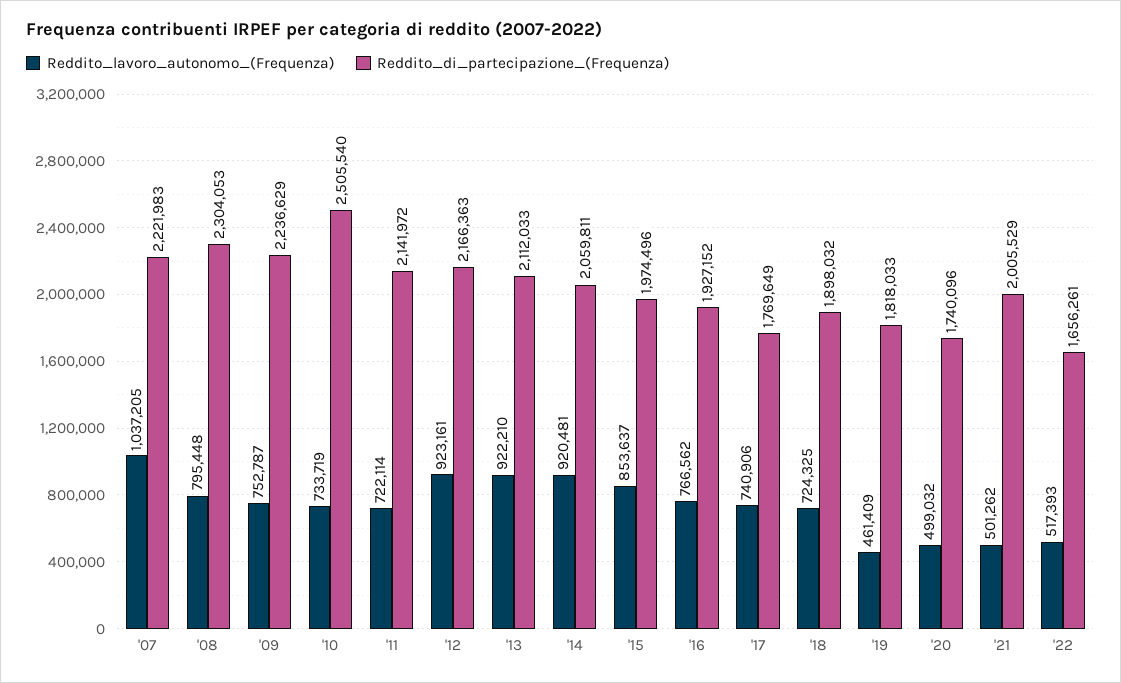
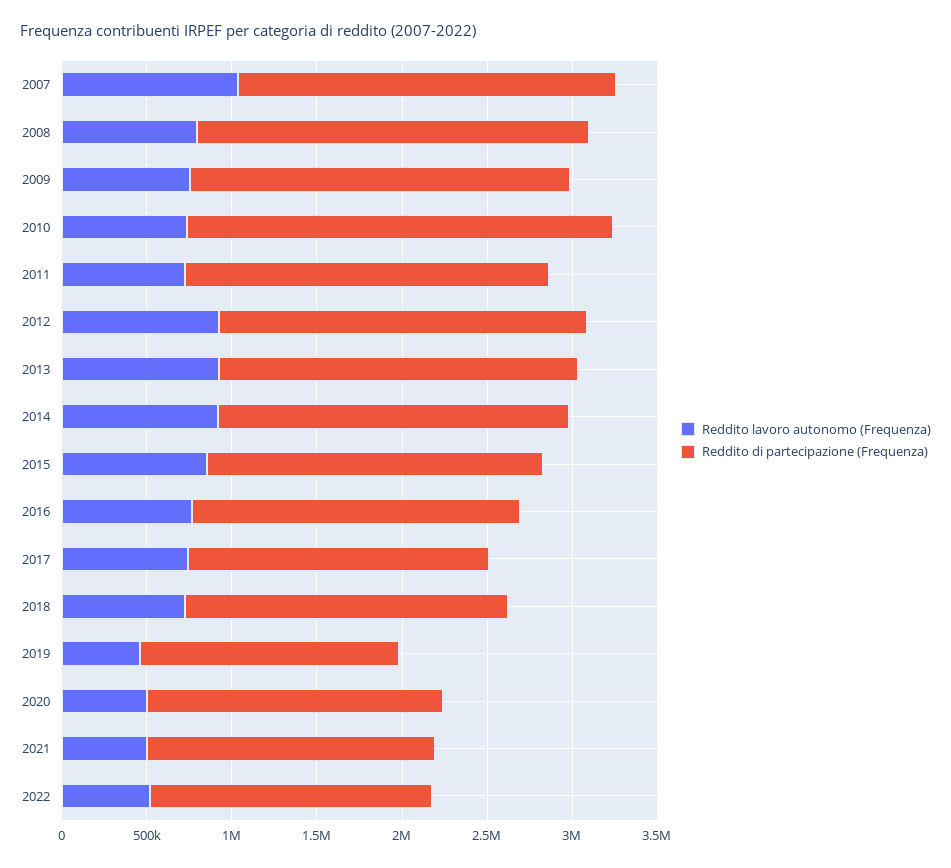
Reddito_di_partecipazione_(Frequenza), '19: 1818033 -> 1500000
Reddito_di_partecipazione_(Frequenza), '21: 2005529 -> 1700000

